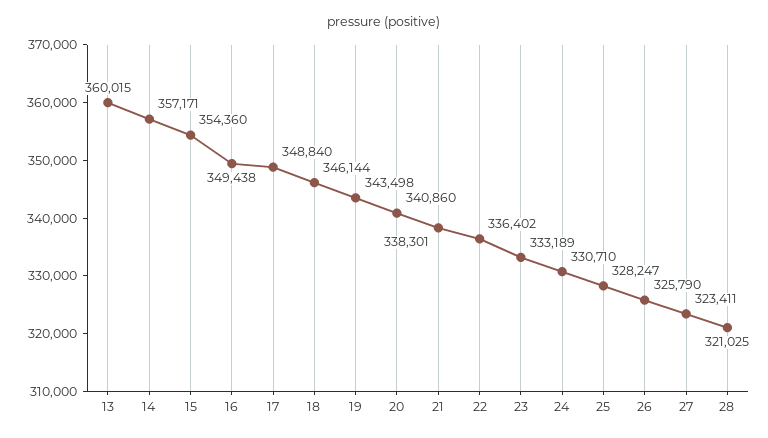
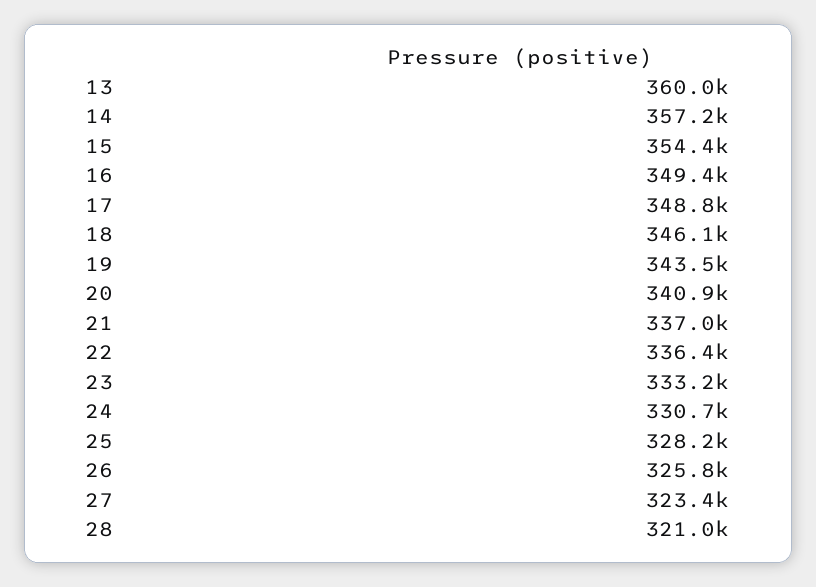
21: 338301 -> 337000

